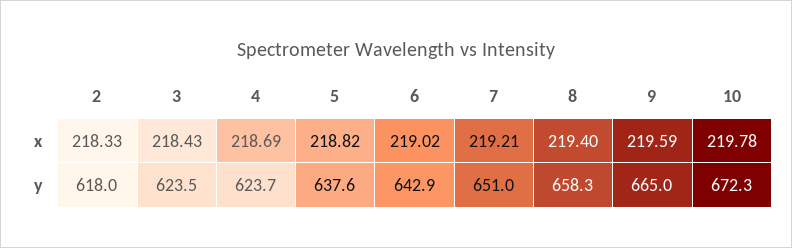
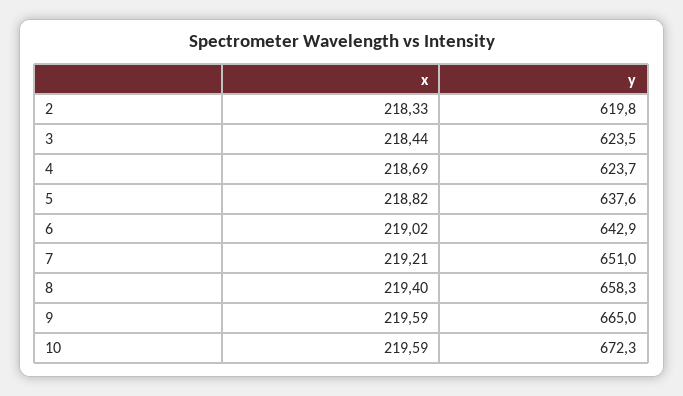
3, x: 218.43 -> 218.44
10, x: 219.78 -> 219.59
2, y: 618 -> 619.8

